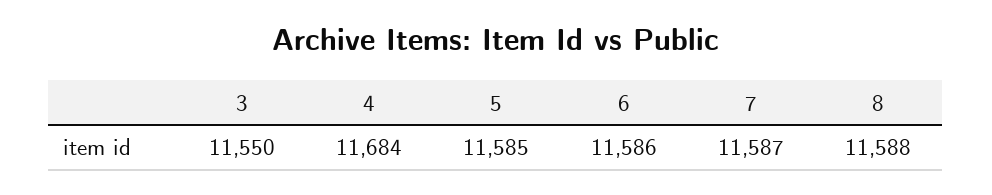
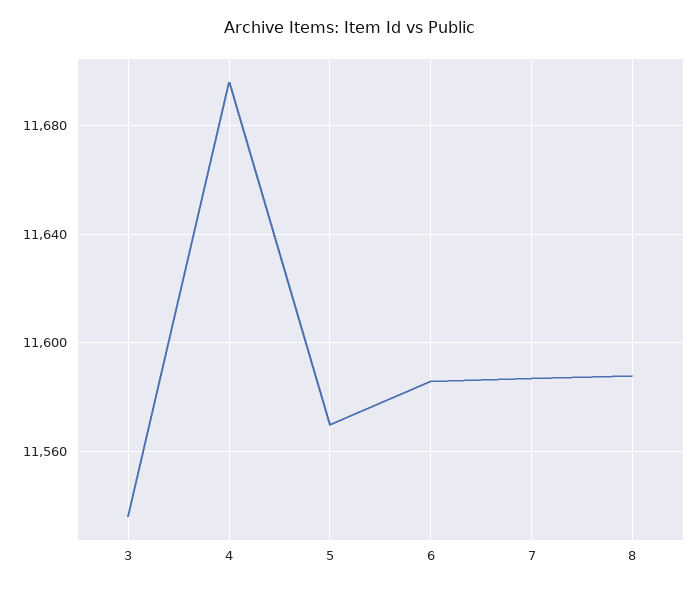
3: 11550 -> 11535
4: 11684 -> 11695
5: 11585 -> 11570

